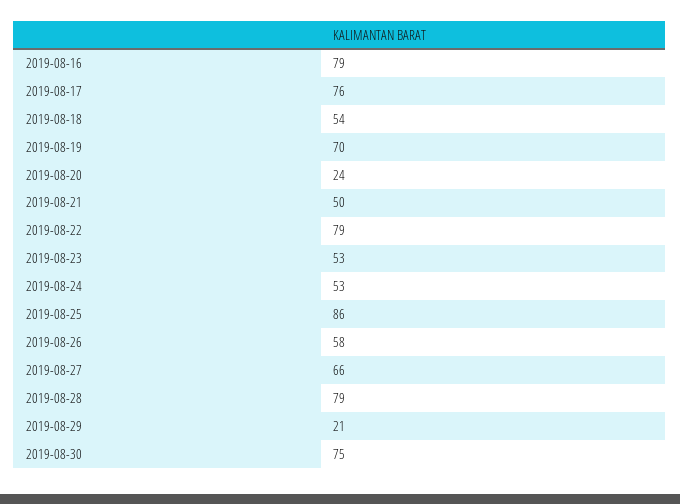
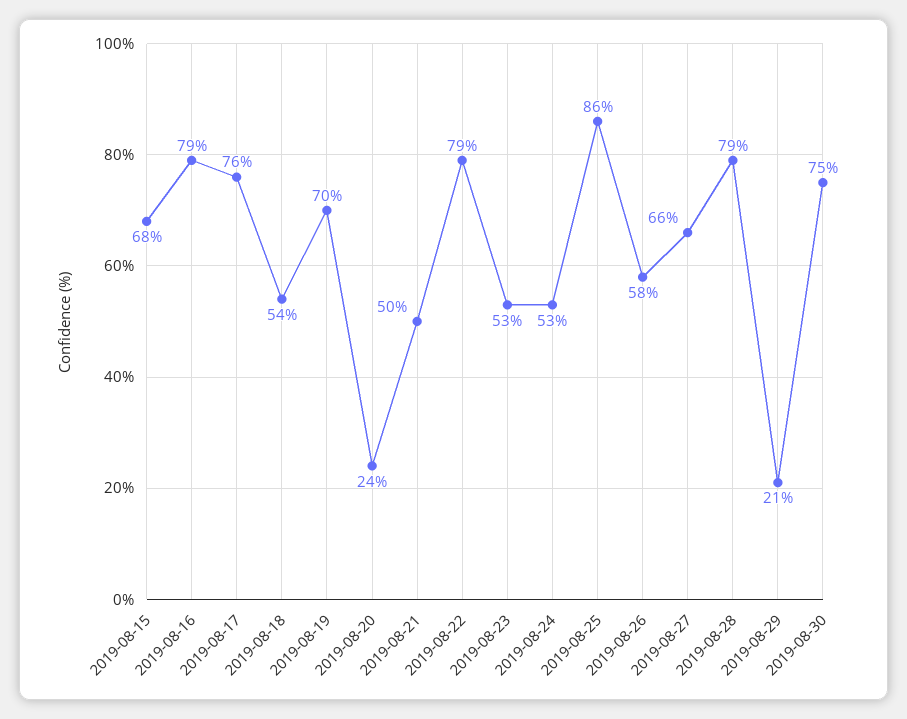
2019-08-15: none -> 68

